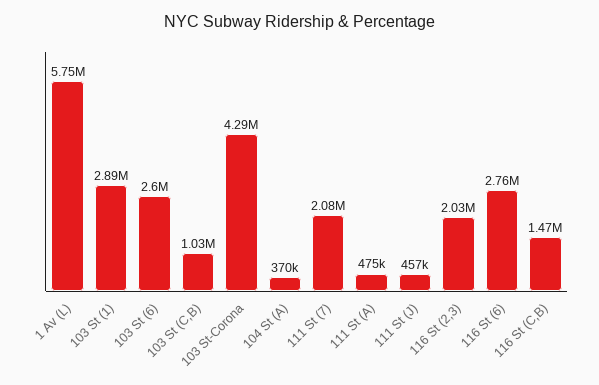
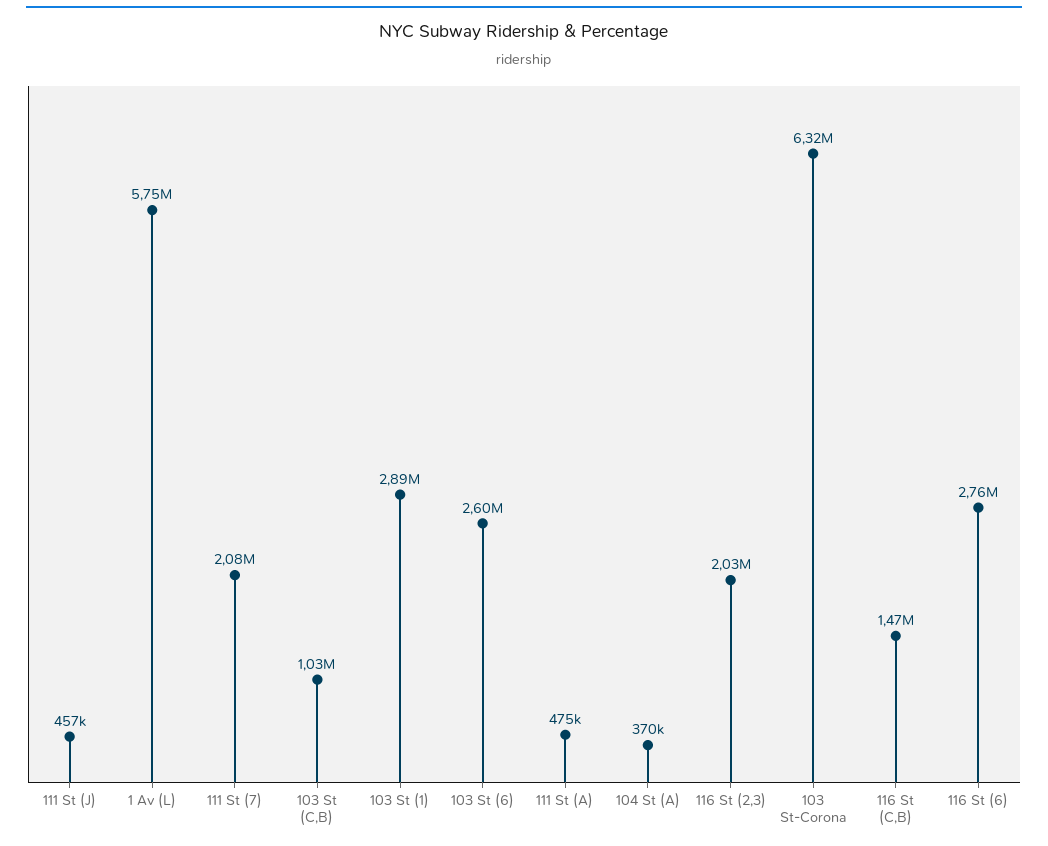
103 St-Corona: 4290000 -> 6320000

